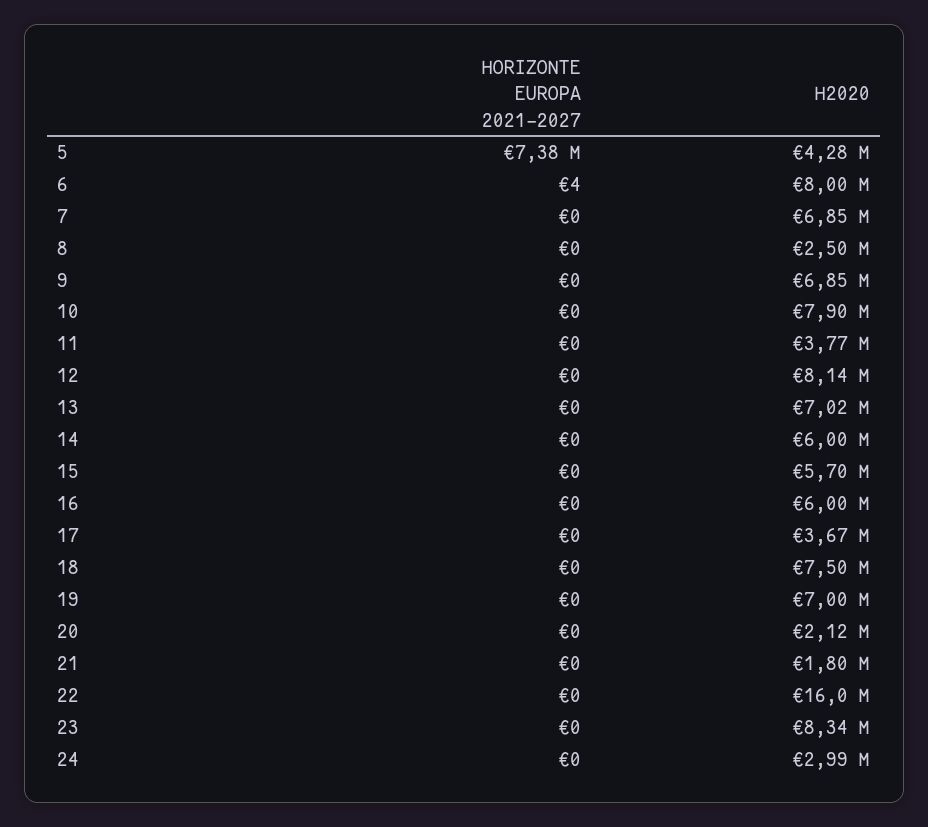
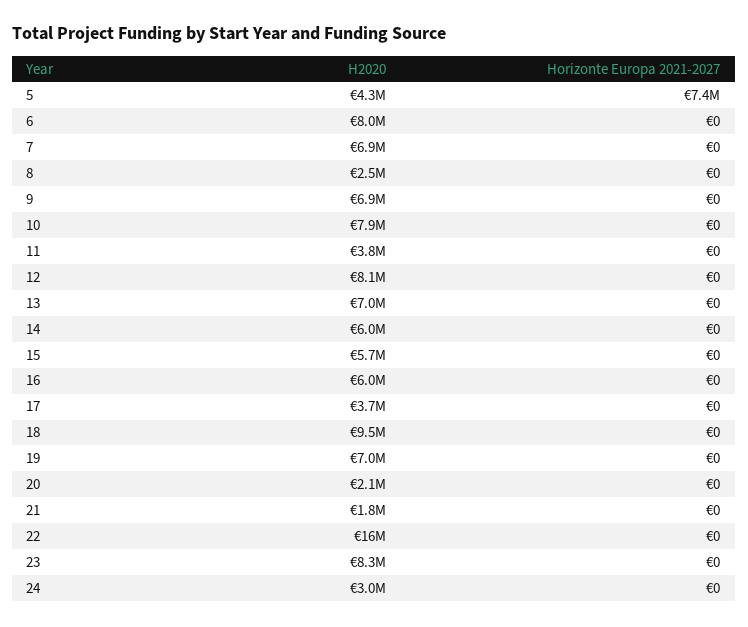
HORIZONTE EUROPA 2021-2027, 6: 4 -> 0
H2020, 18: 7500000 -> 9500000

